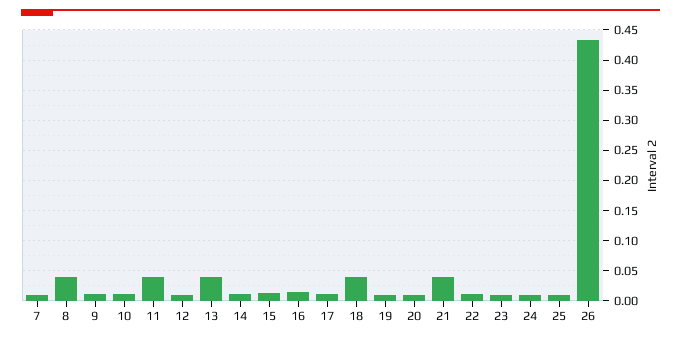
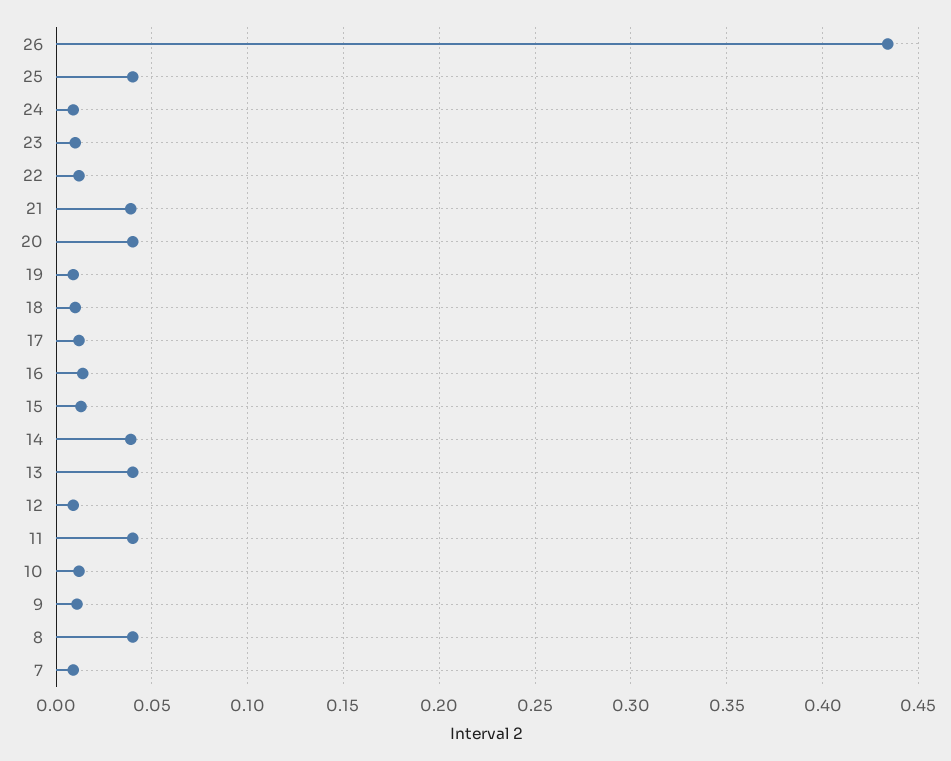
14: 0.01 -> 0.04
18: 0.04 -> 0.01
20: 0.01 -> 0.04
25: 0.01 -> 0.04

